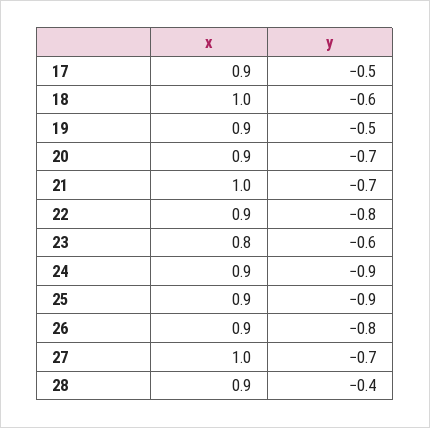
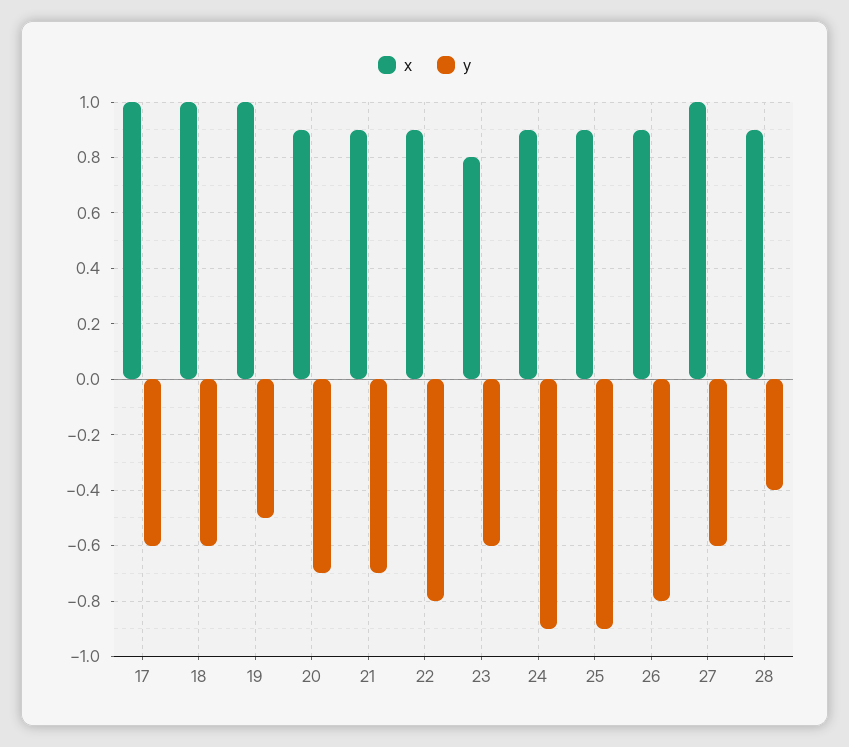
x, 17: 0.9 -> 1
y, 17: -0.5 -> -0.6
x, 19: 0.9 -> 1
x, 21: 1 -> 0.9
y, 27: -0.7 -> -0.6

